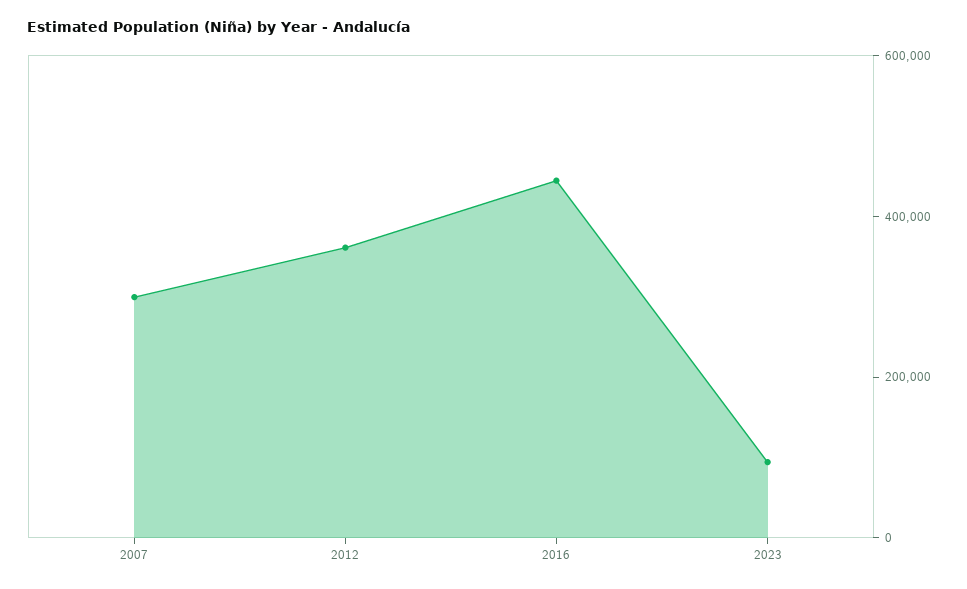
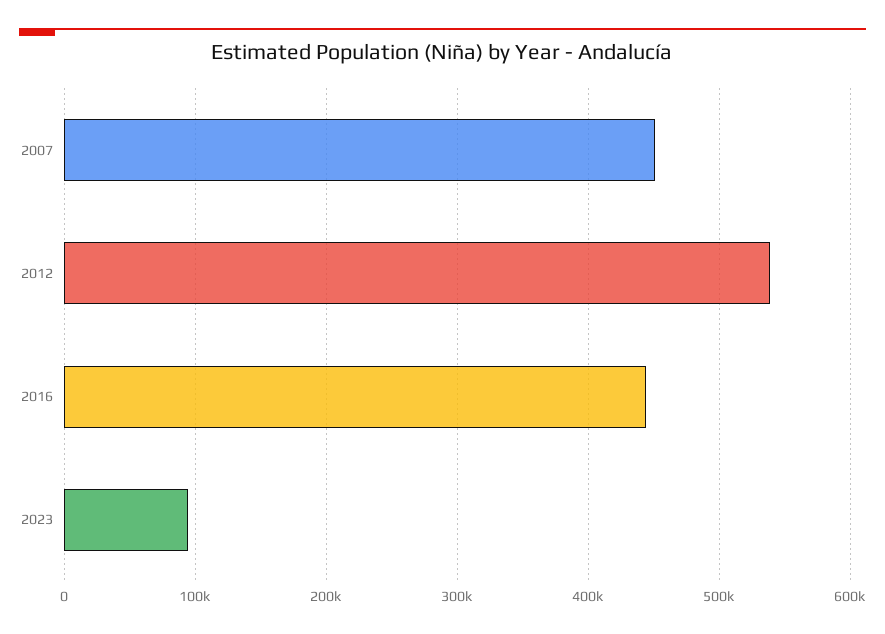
2007: 300000 -> 450000
2012: 350000 -> 540000

